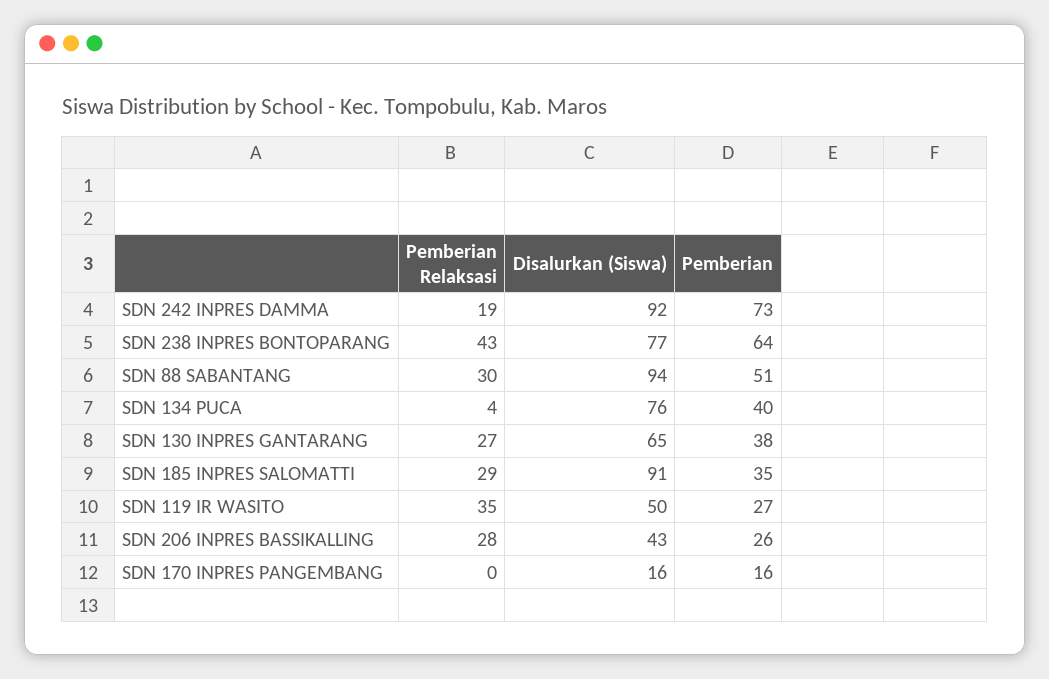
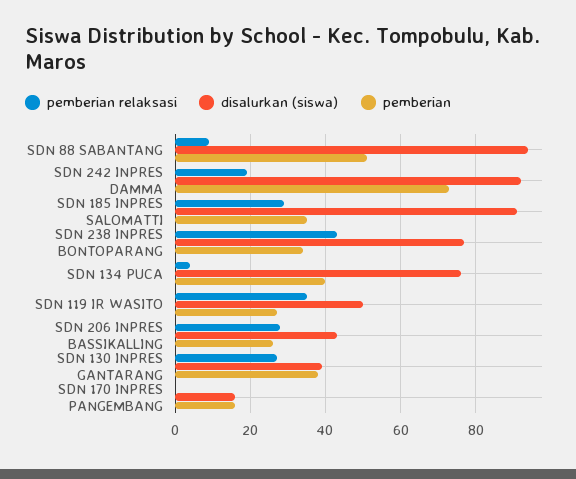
Pemberian, SDN 238 INPRES BONTOPARANG: 64 -> 35
Pemberian Relaksasi, SDN 88 SABANTANG: 30 -> 10
Disalurkan (Siswa), SDN 130 INPRES GANTARANG: 65 -> 40

